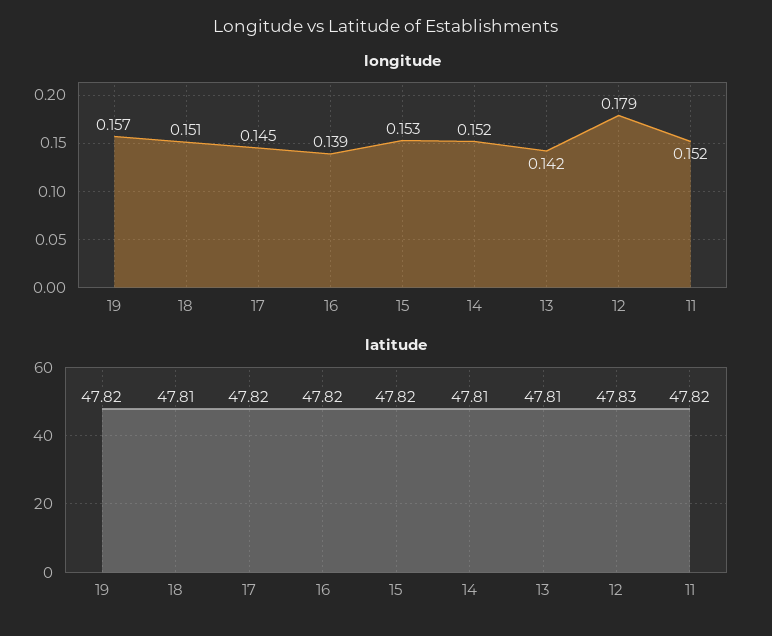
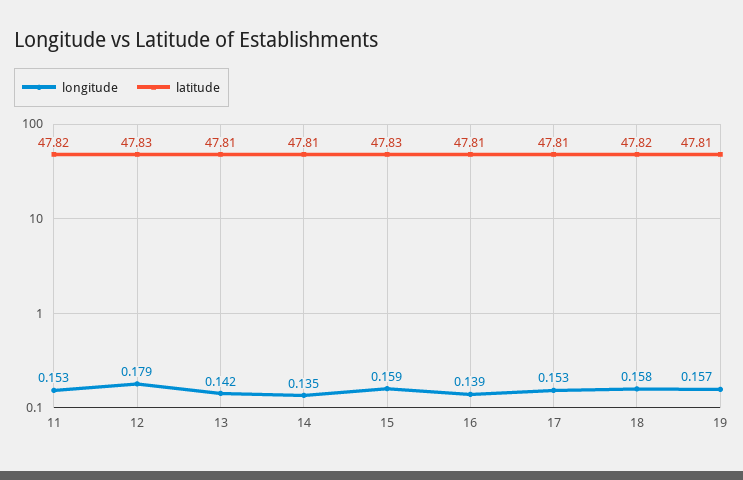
longitude, 18: 0.151 -> 0.158
longitude, 17: 0.145 -> 0.153
longitude, 15: 0.153 -> 0.159
longitude, 14: 0.152 -> 0.135
longitude, 11: 0.152 -> 0.153
latitude, 19: 47.82 -> 47.81
latitude, 18: 47.81 -> 47.82
latitude, 17: 47.82 -> 47.81
latitude, 16: 47.82 -> 47.81
latitude, 15: 47.82 -> 47.83

